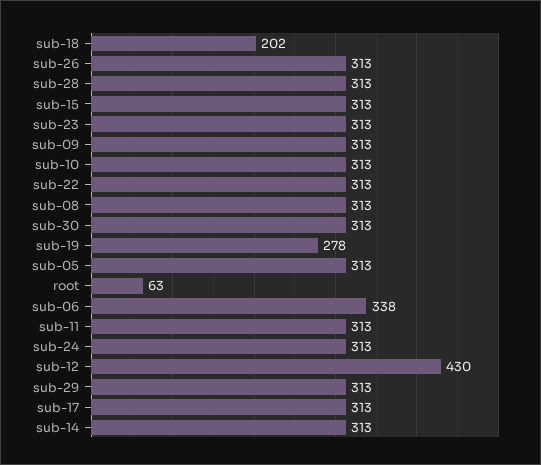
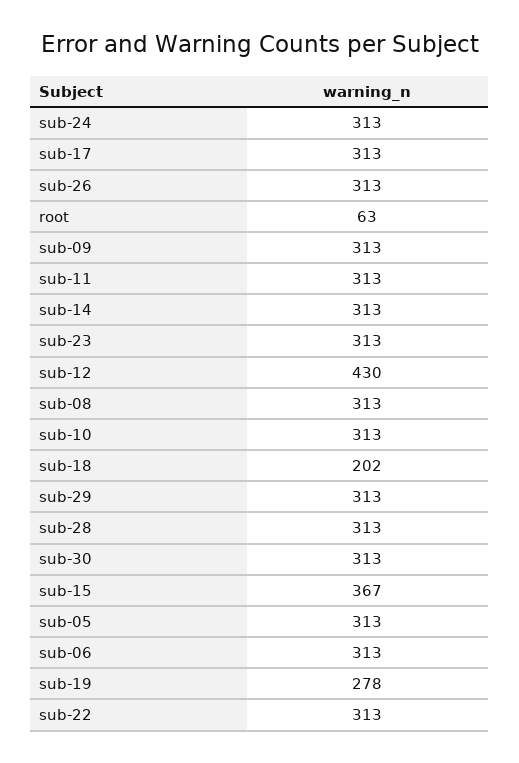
sub-15: 313 -> 367
sub-06: 338 -> 313

